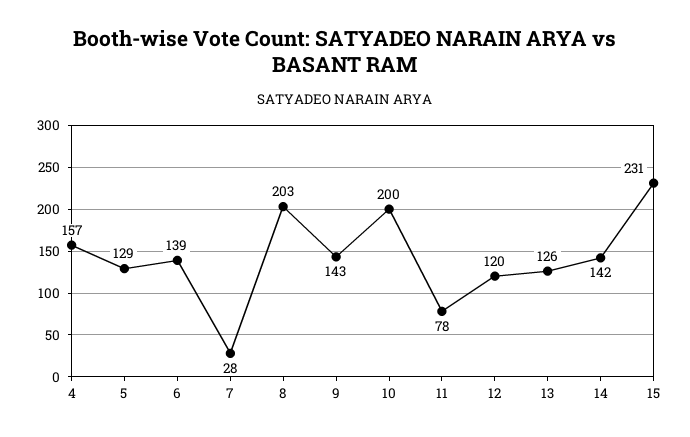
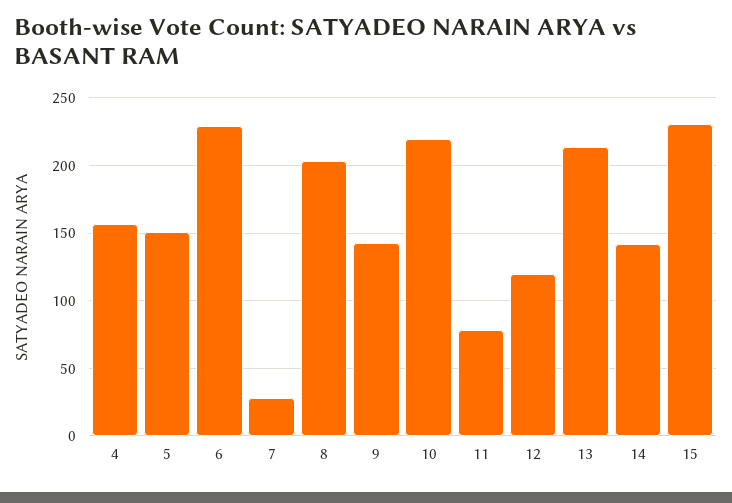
5: 129 -> 150
6: 139 -> 230
10: 200 -> 220
13: 126 -> 215

